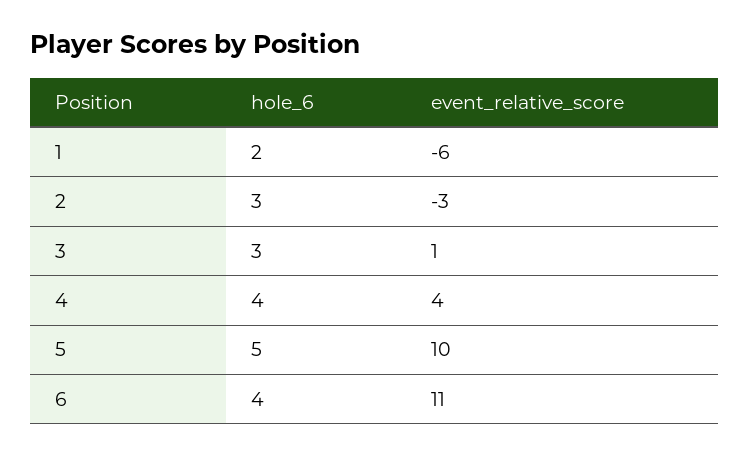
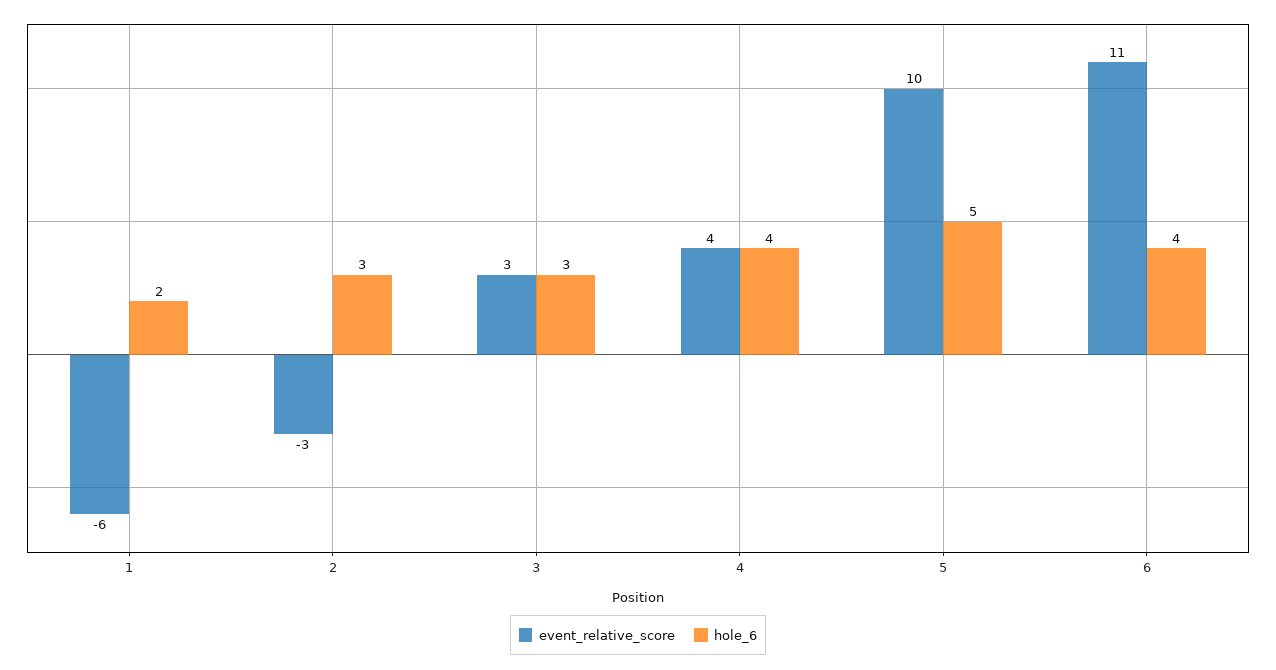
event_relative_score, 3: 1 -> 3

